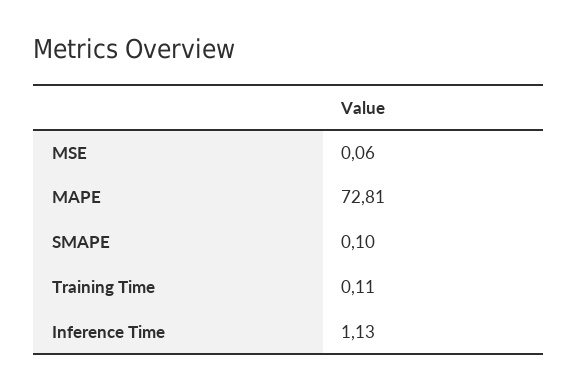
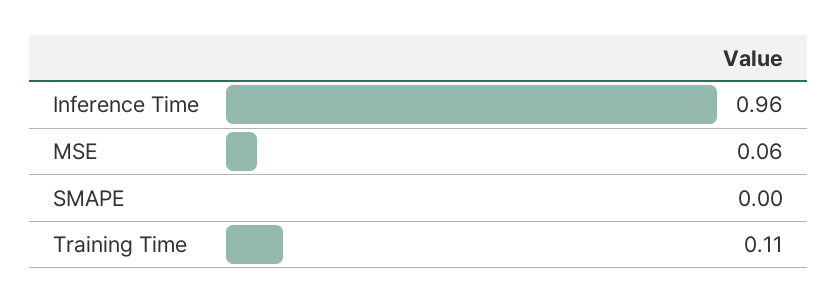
MAPE: 72.81 -> none
SMAPE: 0.1 -> 0
Inference Time: 1.13 -> 0.96

